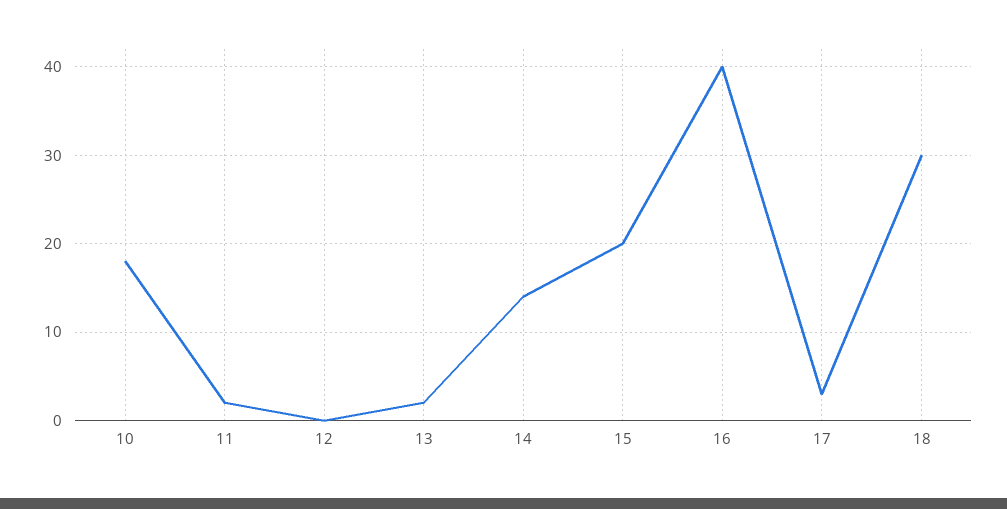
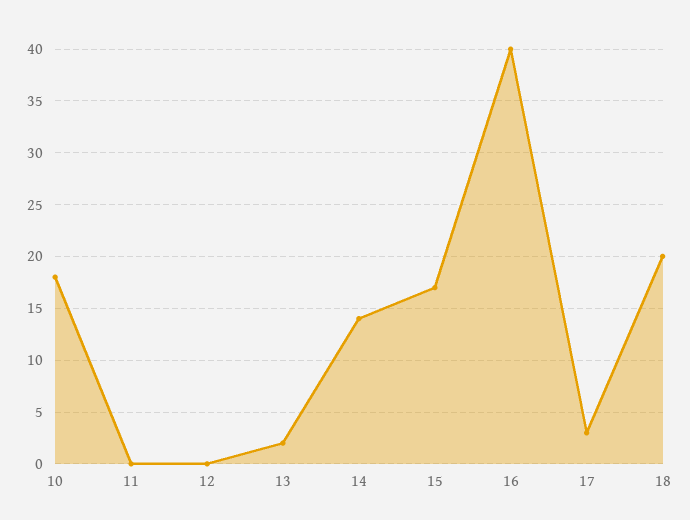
11: 2 -> 0
15: 20 -> 17
18: 30 -> 20

